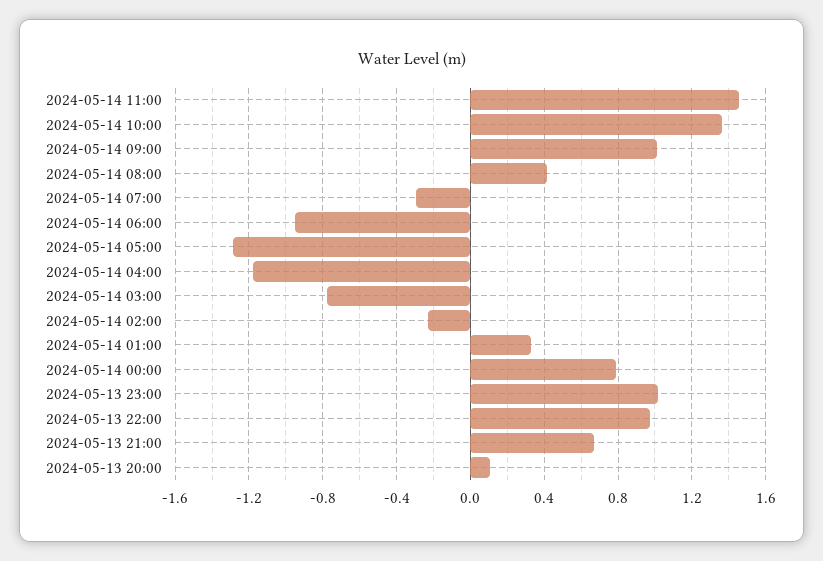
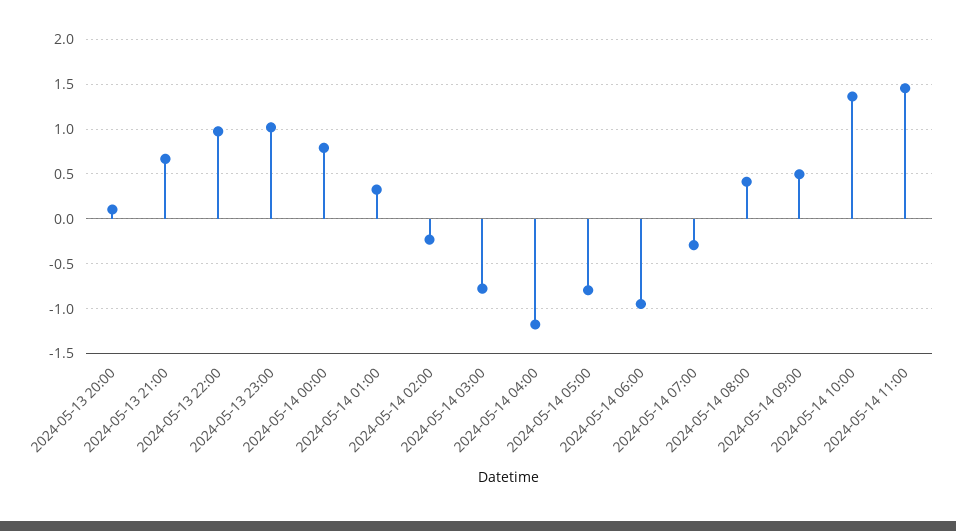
2024-05-14 09:00: 1 -> 0.5
2024-05-14 05:00: -1.3 -> -0.8

